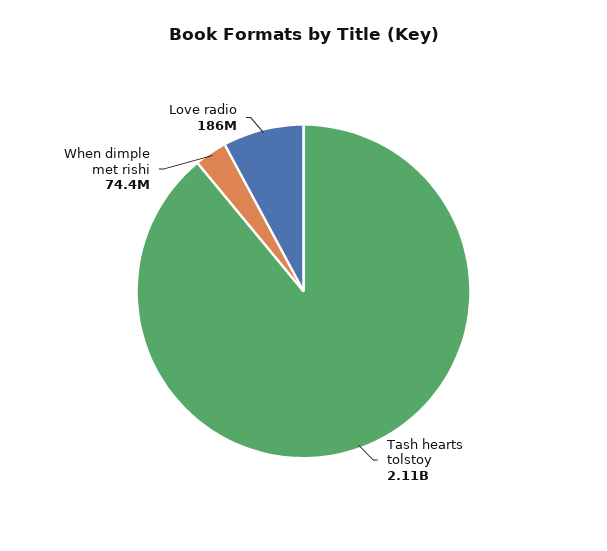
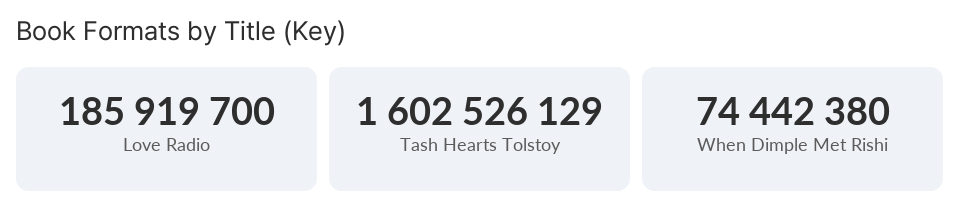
Tash hearts tolstoy: 2110000000 -> 1602526129

